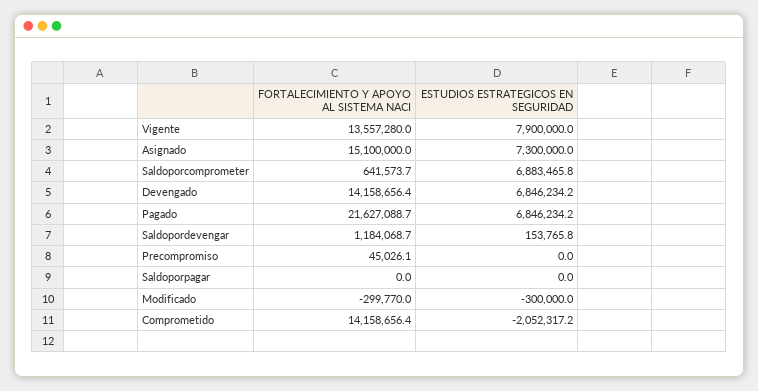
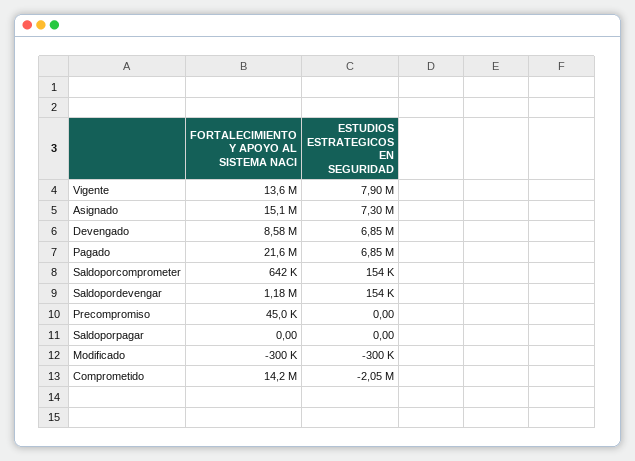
ESTUDIOS ESTRATEGICOS EN SEGURIDAD, Saldoporcomprometer: 6883465.8 -> 154000
FORTALECIMIENTO Y APOYO AL SISTEMA NACI, Devengado: 14158656.4 -> 8580000

